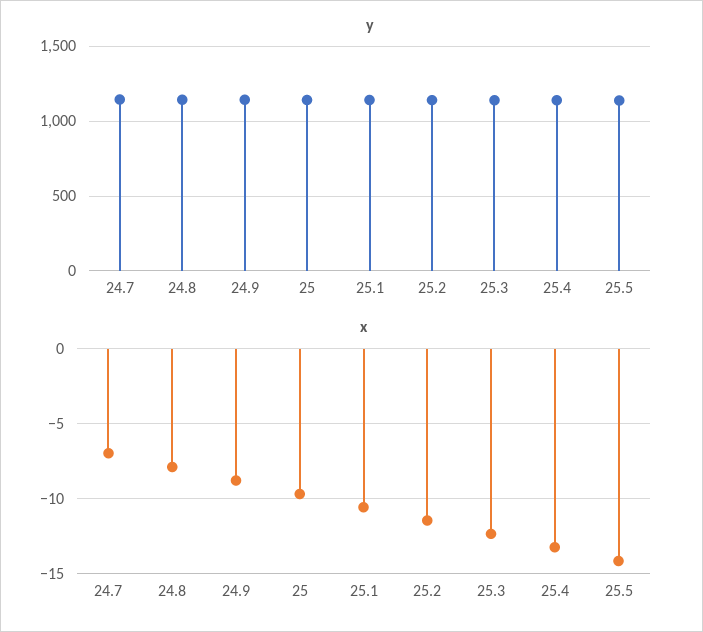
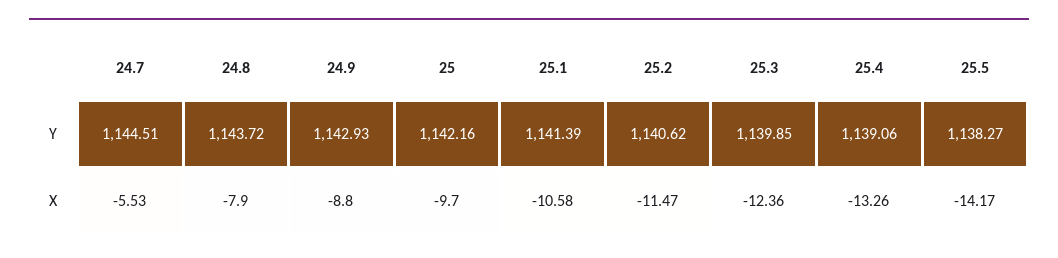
x, 24.7: -7 -> -5.53

